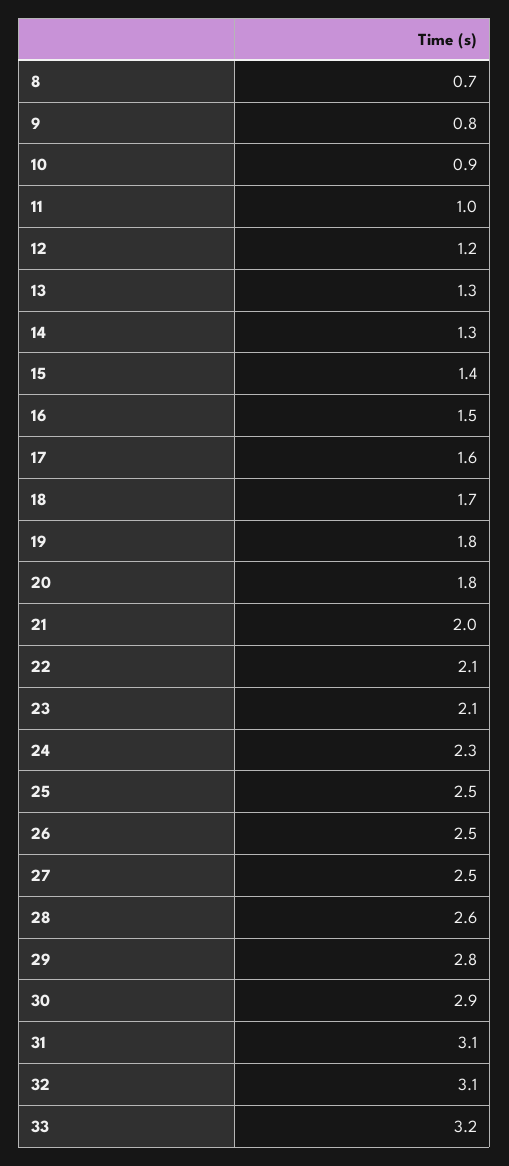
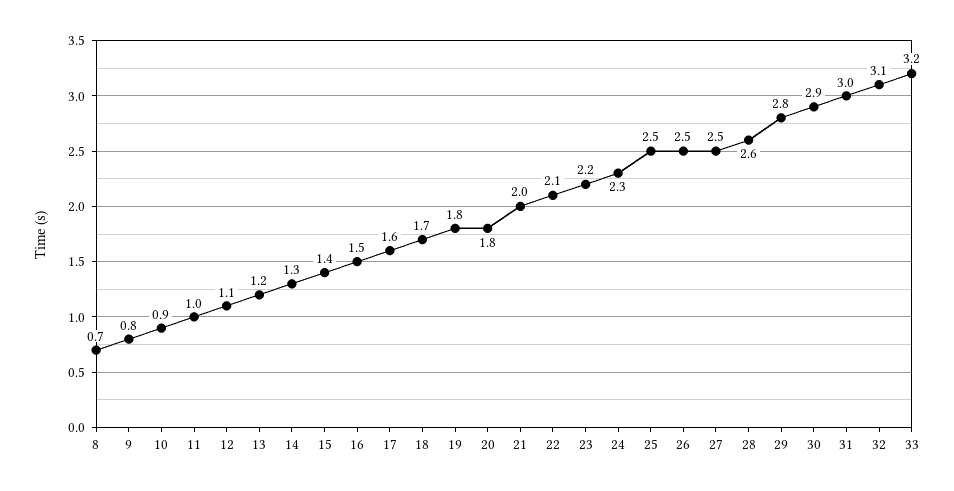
12: 1.2 -> 1.1
13: 1.3 -> 1.2
23: 2.1 -> 2.2
31: 3.1 -> 3

